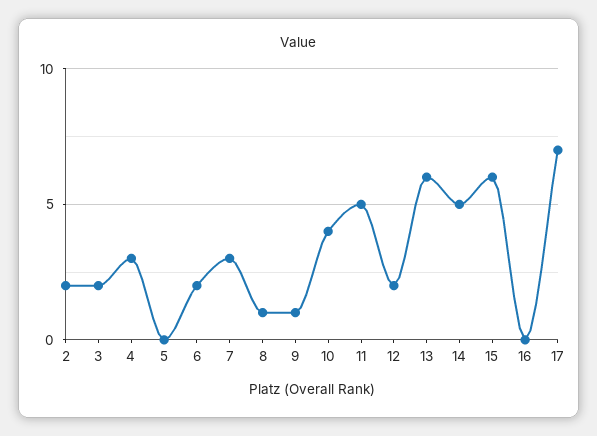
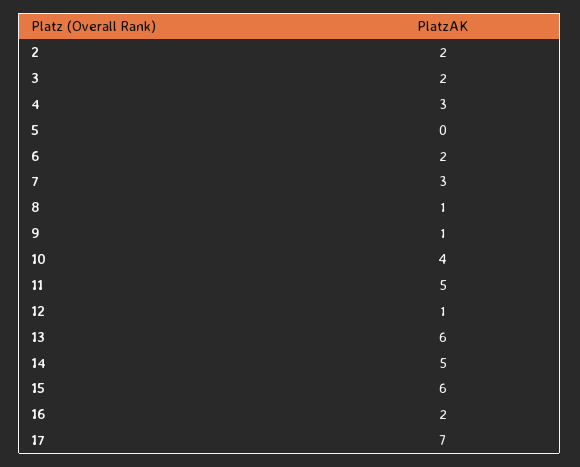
12: 2 -> 1
16: 0 -> 2

